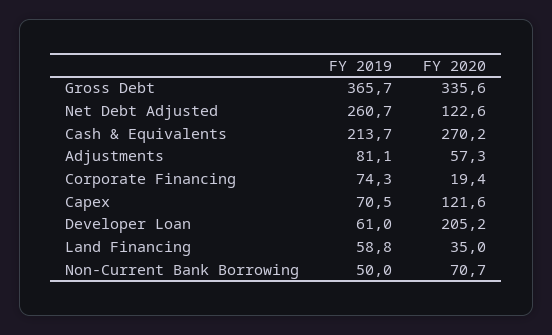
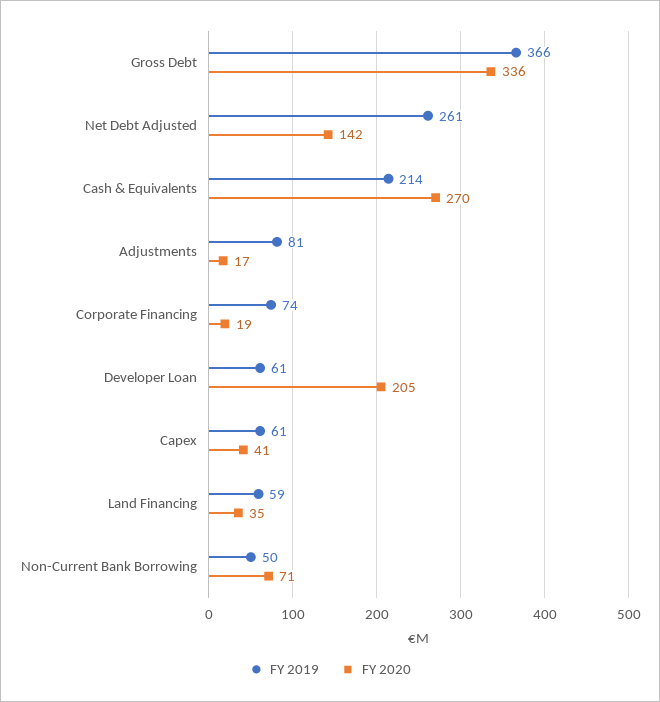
FY 2020, Net Debt Adjusted: 122.6 -> 142
FY 2020, Adjustments: 57.3 -> 17
FY 2019, Capex: 70.5 -> 61
FY 2020, Capex: 121.6 -> 41

